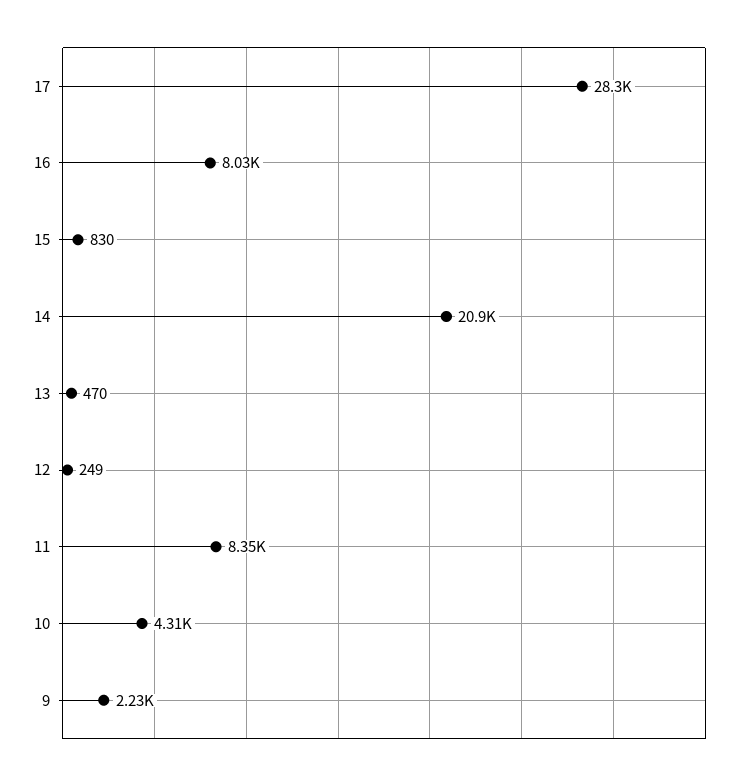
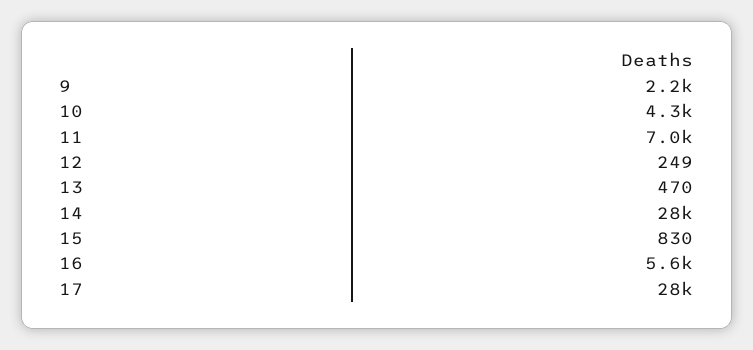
16: 8030 -> 5600
14: 20900 -> 28000
11: 8350 -> 7000

